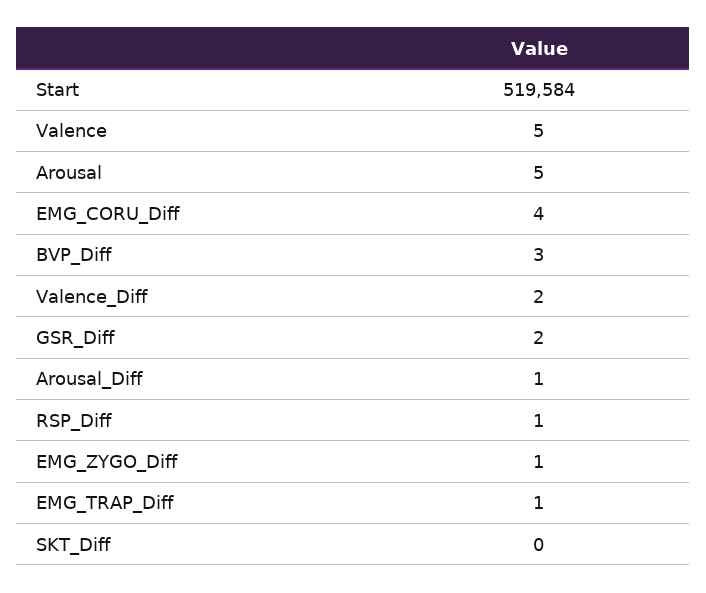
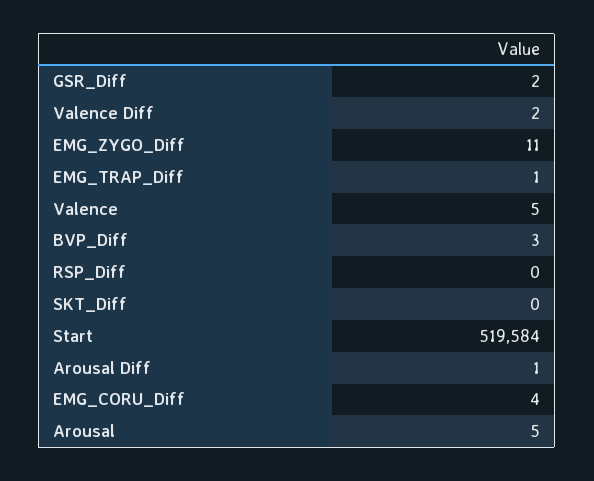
RSP_Diff: 1 -> 0
EMG_ZYGO_Diff: 1 -> 11

